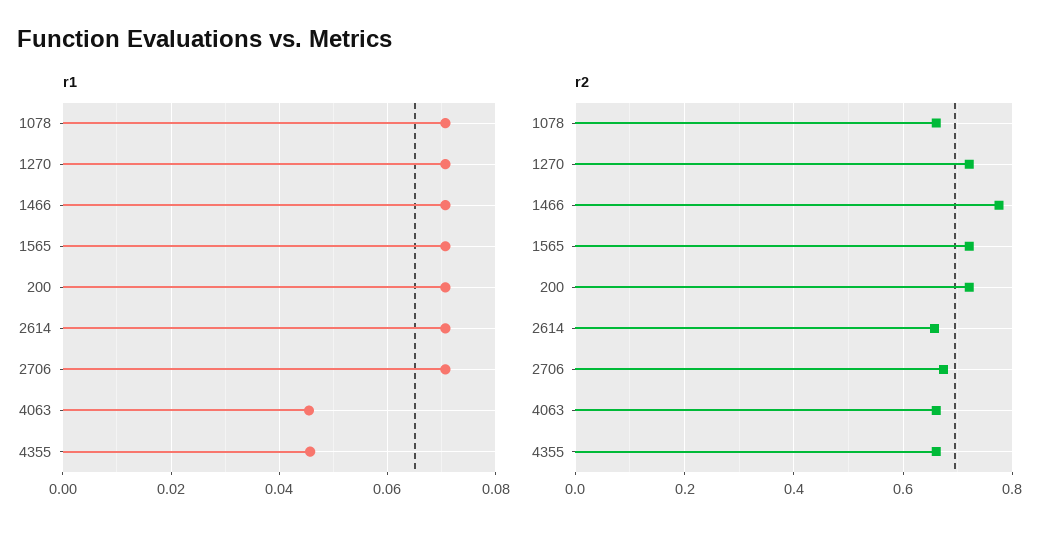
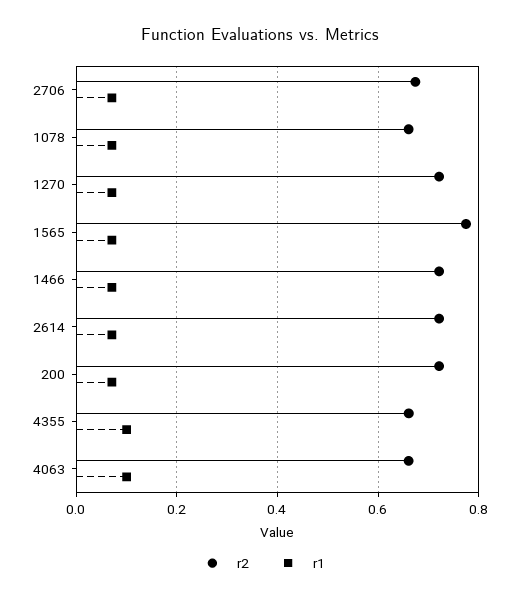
r1, 4063: 0.046 -> 0.1
r1, 4355: 0.046 -> 0.1
r2, 1466: 0.78 -> 0.72
r2, 1565: 0.72 -> 0.78
r2, 2614: 0.66 -> 0.72

